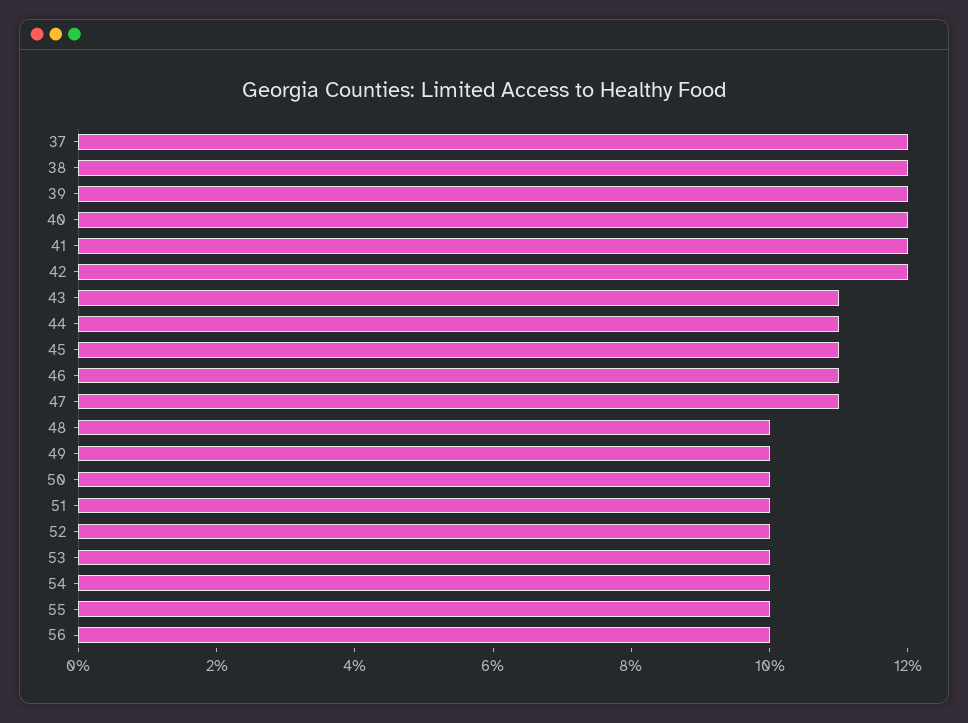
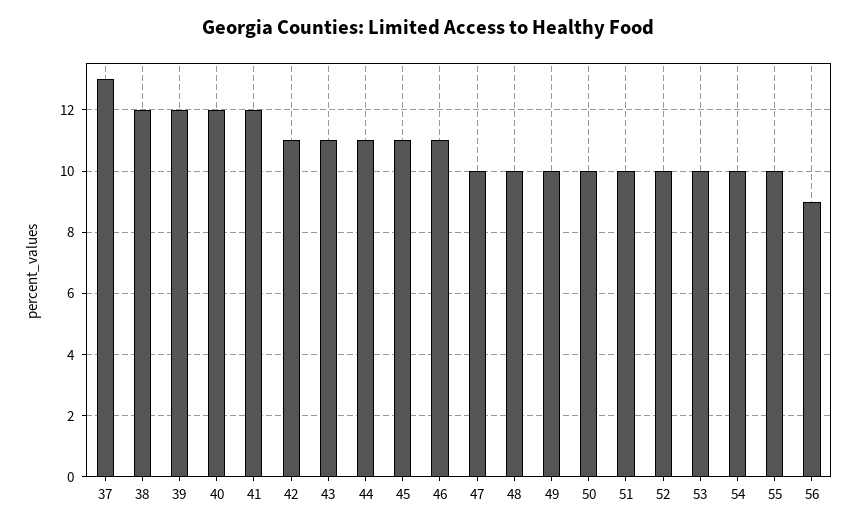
37: 12 -> 13
42: 12 -> 11
47: 11 -> 10
56: 10 -> 9

